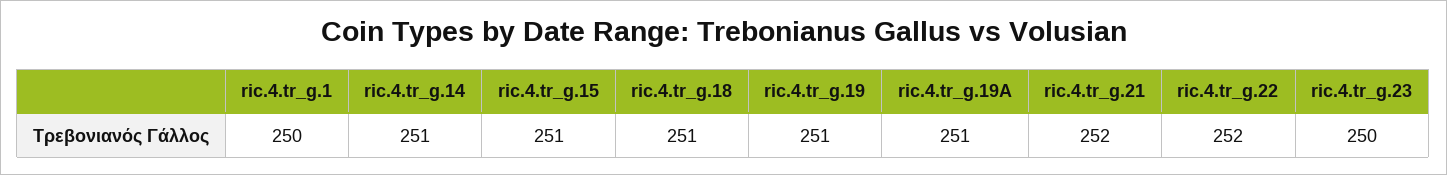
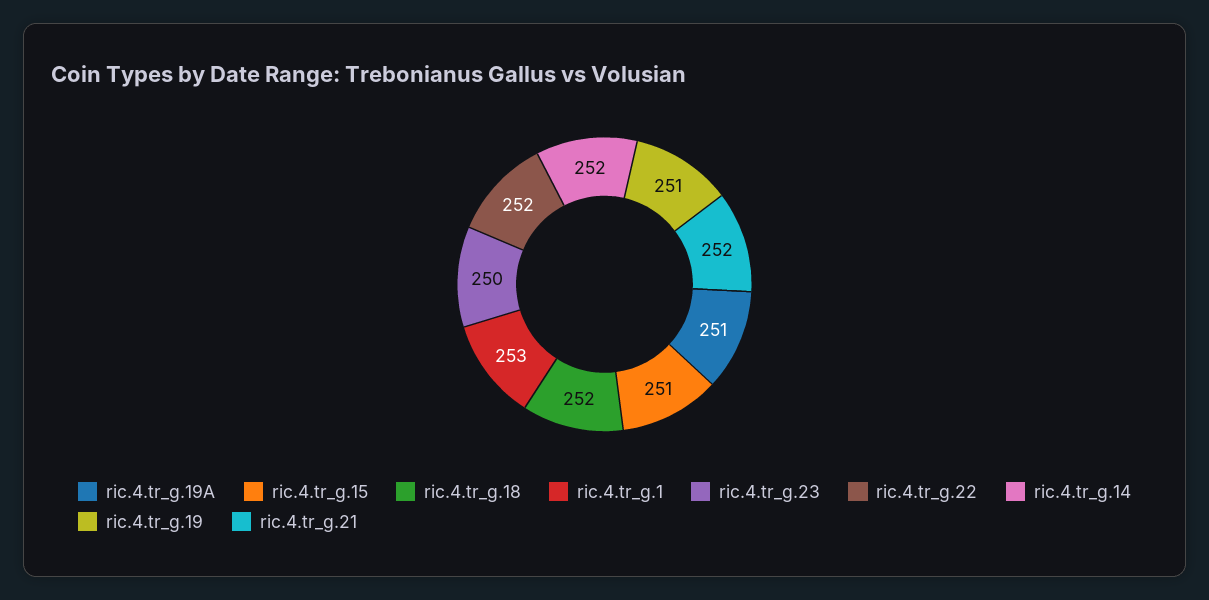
ric.4.tr_g.1: 250 -> 253
ric.4.tr_g.14: 251 -> 252
ric.4.tr_g.18: 251 -> 252

